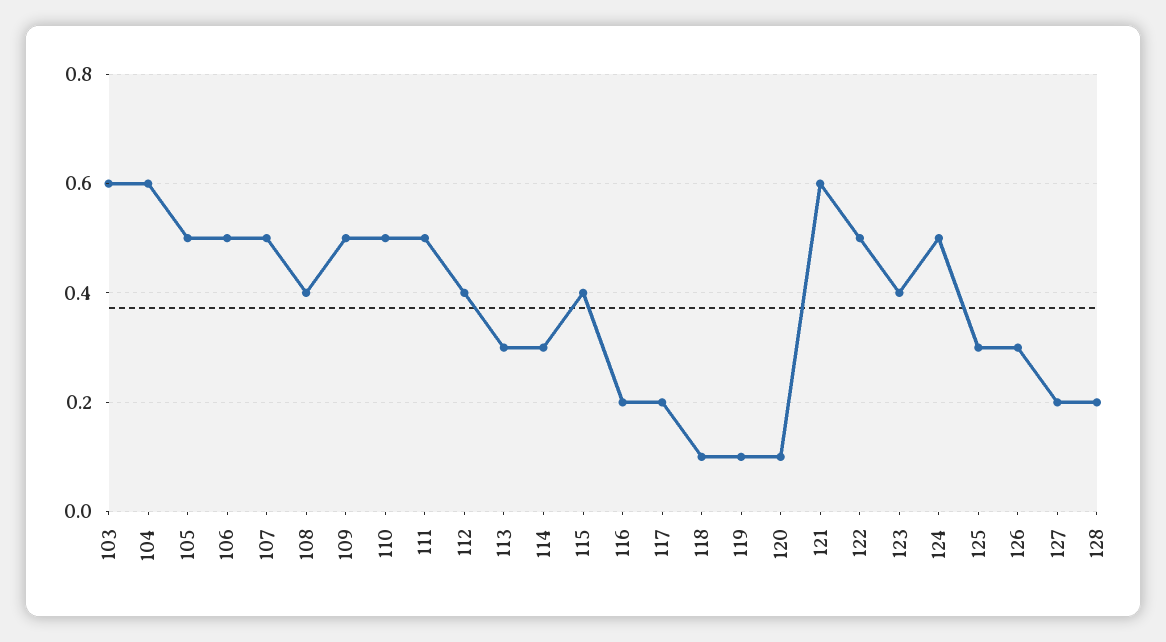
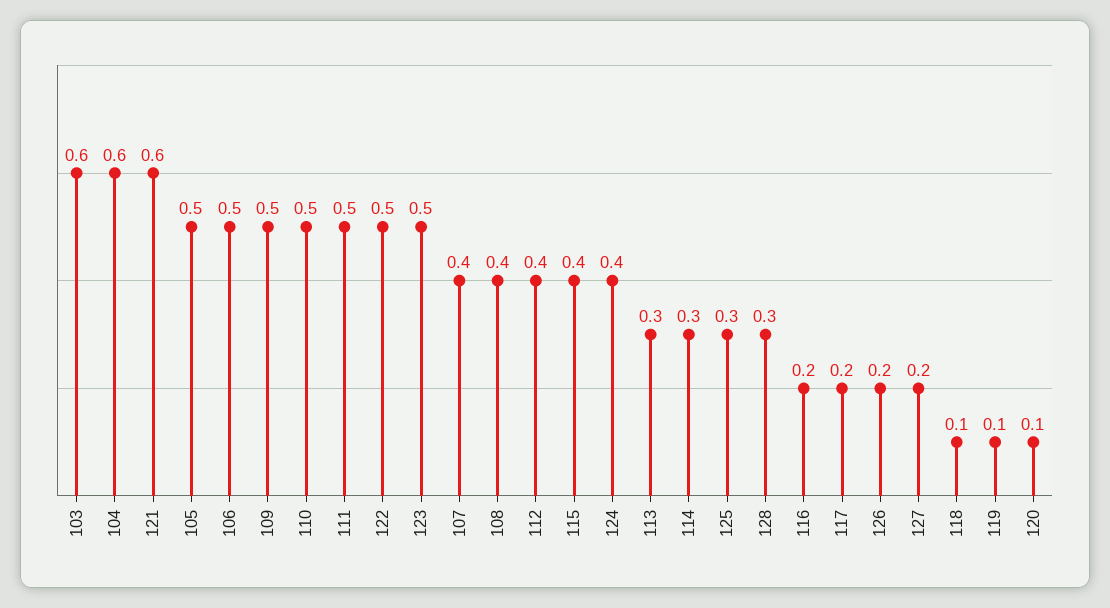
107: 0.5 -> 0.4
123: 0.4 -> 0.5
124: 0.5 -> 0.4
126: 0.3 -> 0.2
128: 0.2 -> 0.3

